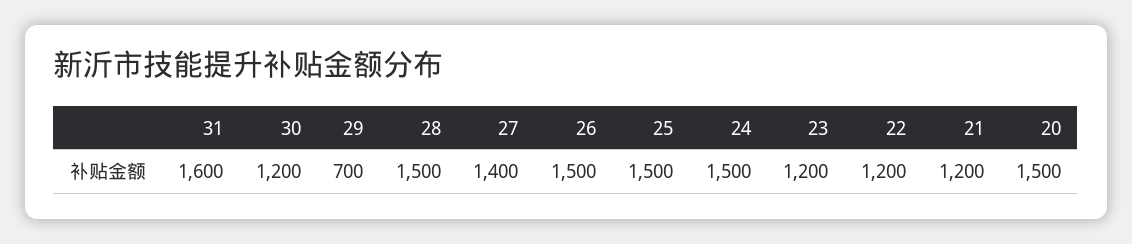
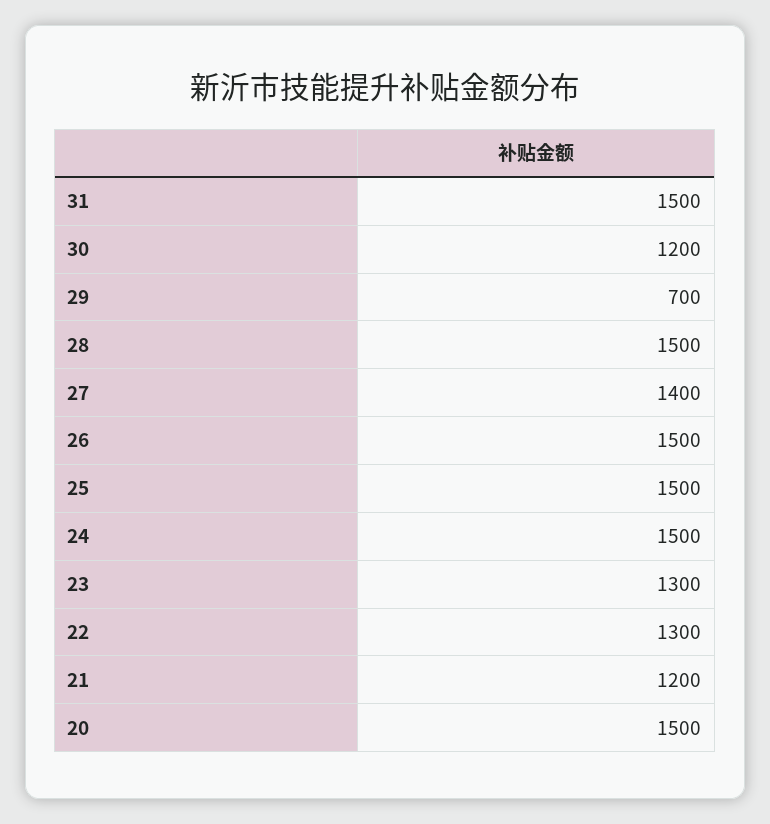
31: 1600 -> 1500
23: 1200 -> 1300
22: 1200 -> 1300

